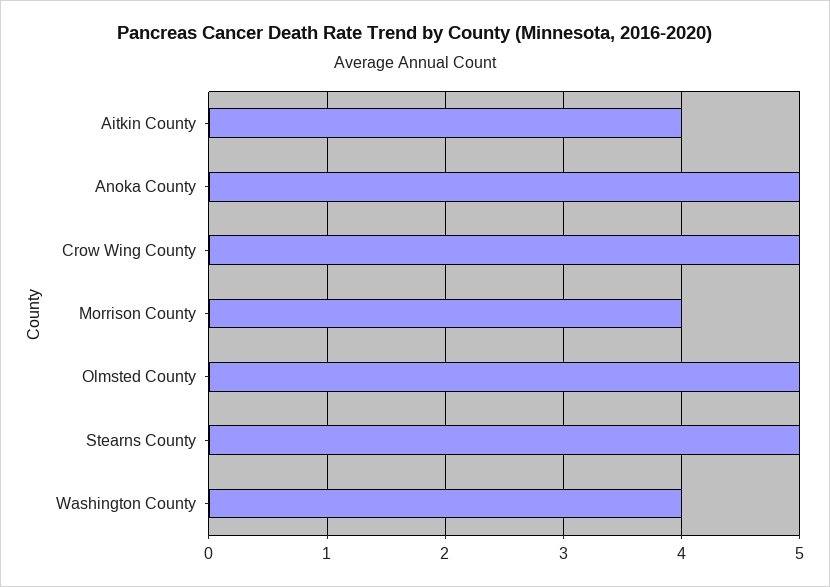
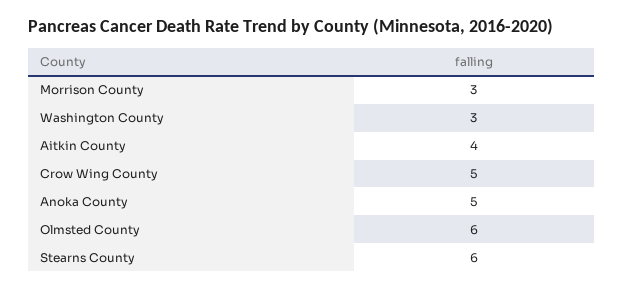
Morrison County: 4 -> 3
Olmsted County: 5 -> 6
Stearns County: 5 -> 6
Washington County: 4 -> 3

